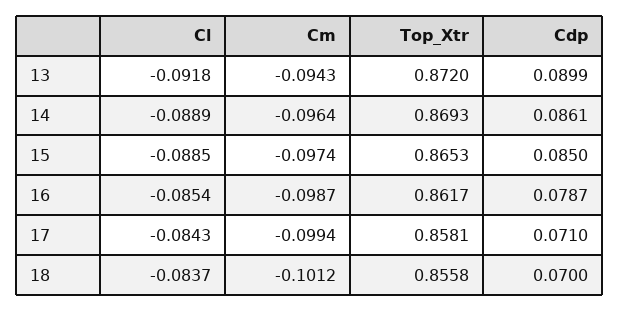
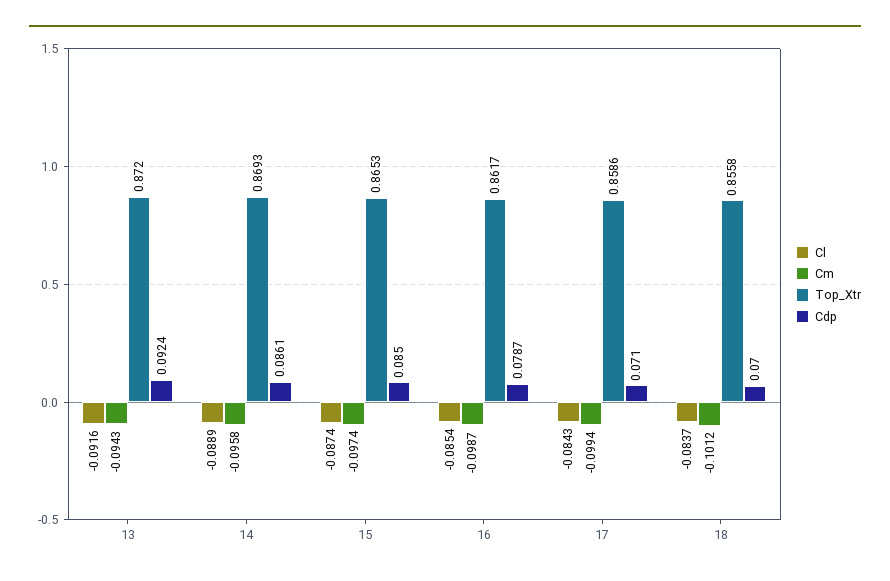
Cl, 13: -0.0918 -> -0.0916
Cdp, 13: 0.0899 -> 0.0924
Cm, 14: -0.0964 -> -0.0958
Cl, 15: -0.0885 -> -0.0874
Top_Xtr, 17: 0.8581 -> 0.8586

